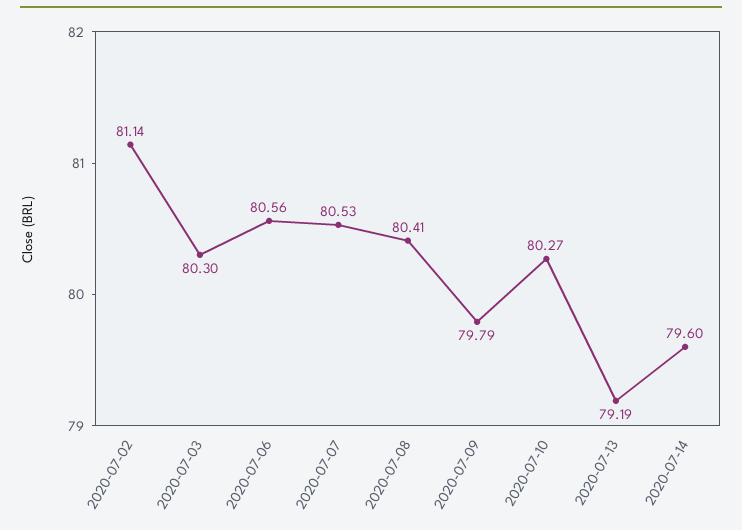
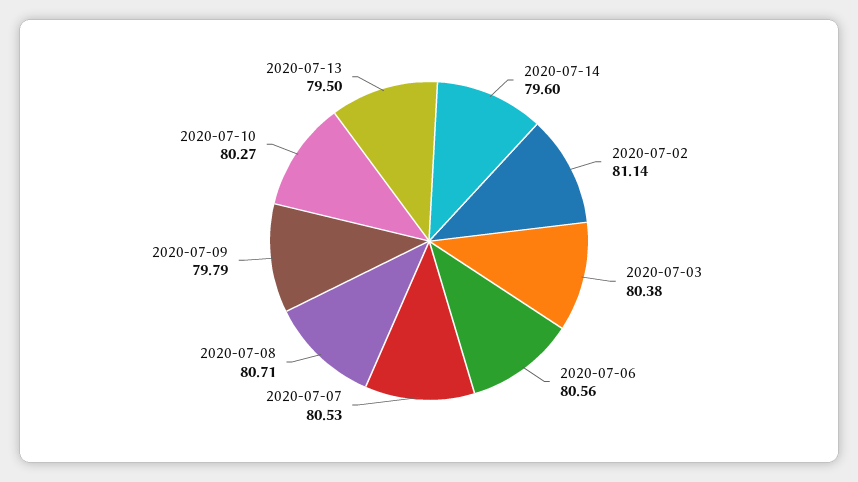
2020-07-03: 80.3 -> 80.38
2020-07-08: 80.41 -> 80.71
2020-07-13: 79.19 -> 79.5

